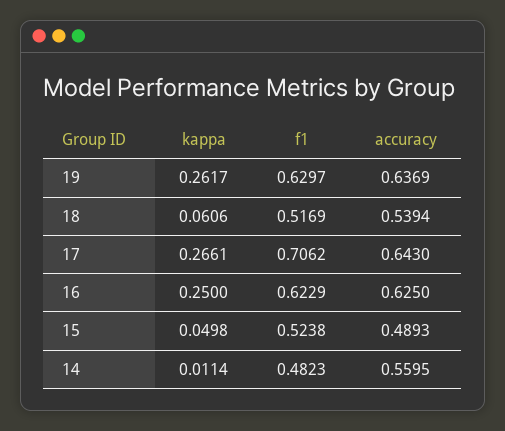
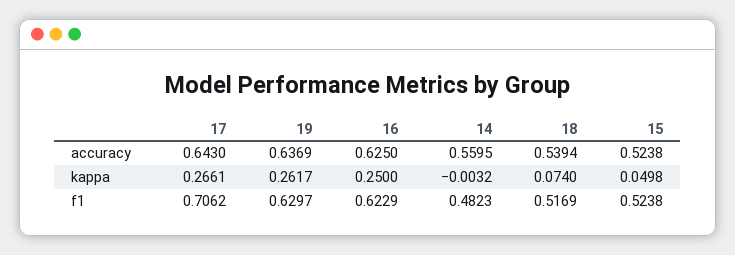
kappa, 18: 0.0606 -> 0.074
accuracy, 15: 0.4893 -> 0.5238
kappa, 14: 0.0114 -> -0.0032

